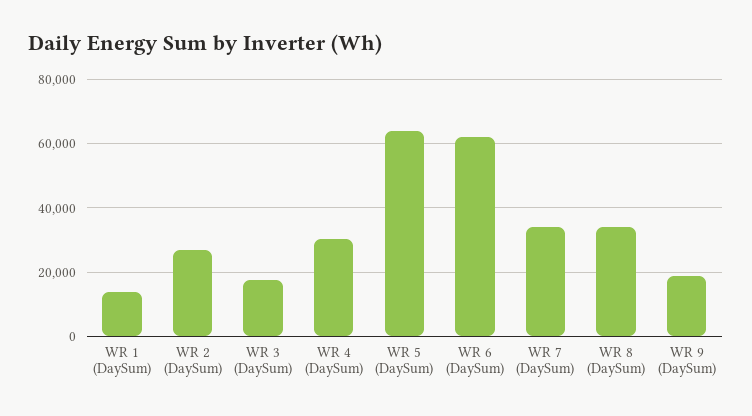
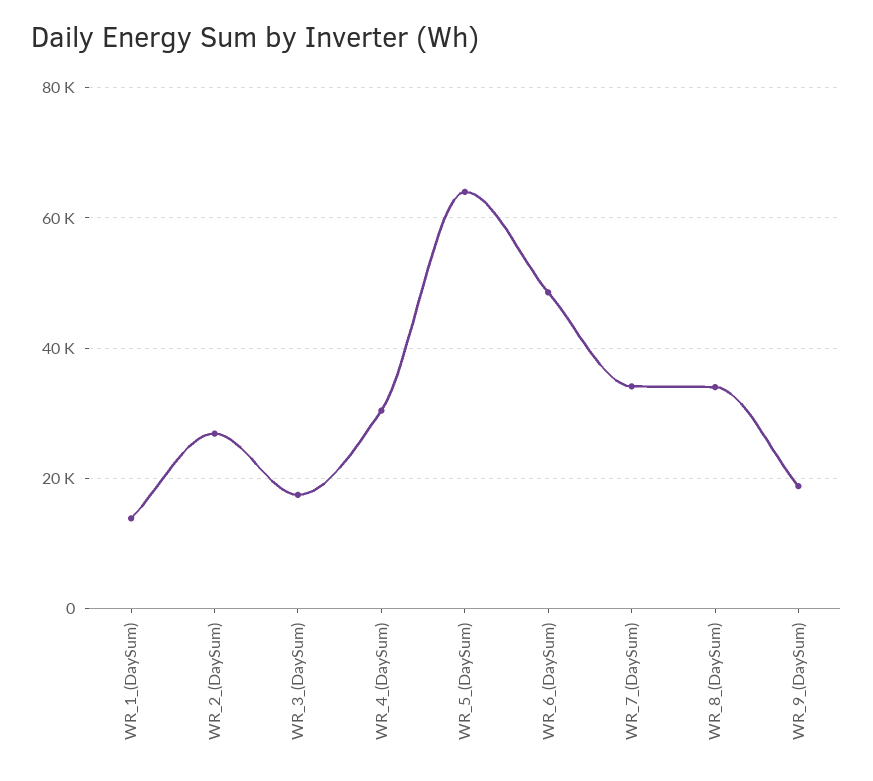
WR 6 (DaySum): 62000 -> 48000

